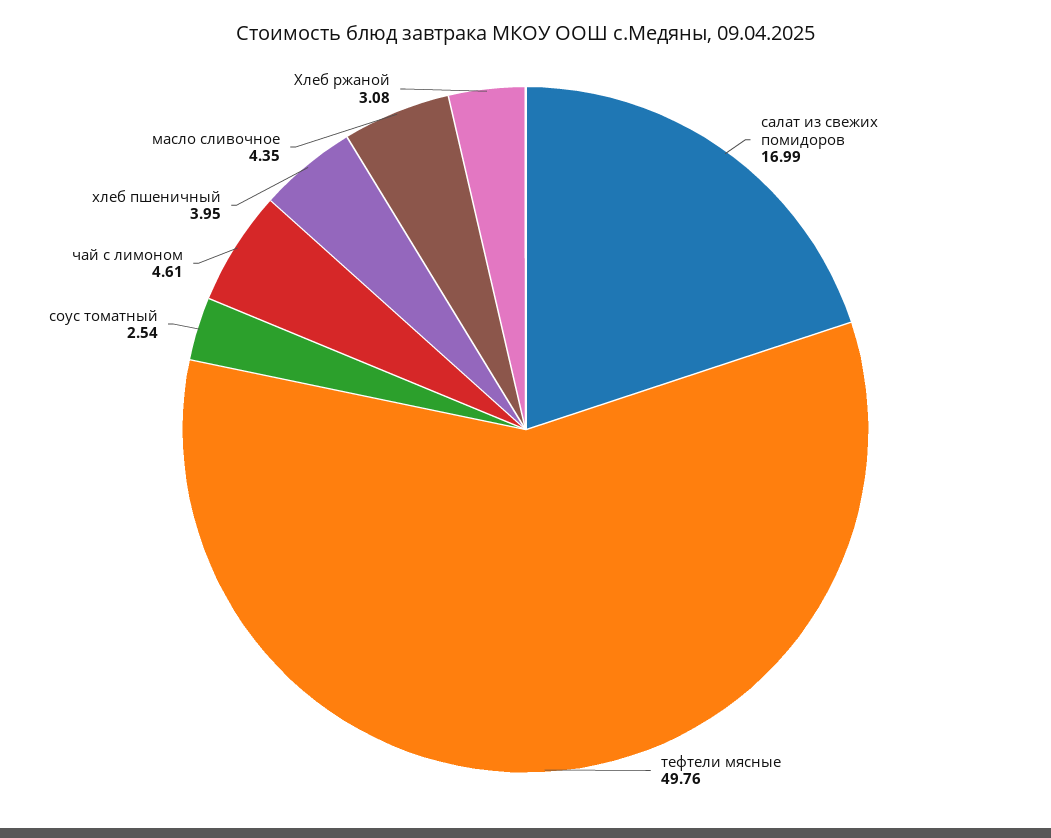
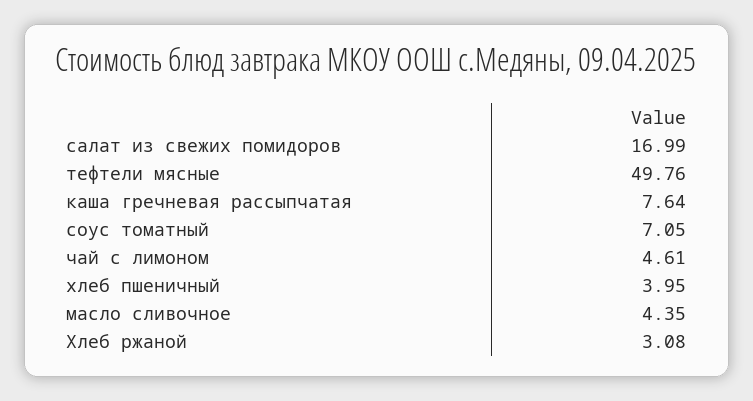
соус томатный: 2.54 -> 7.05
каша гречневая рассыпчатая: none -> 7.64

